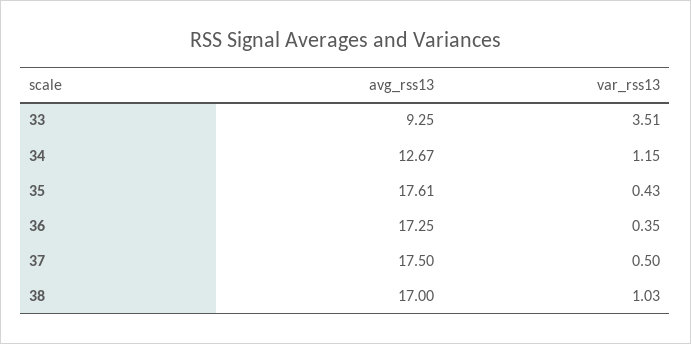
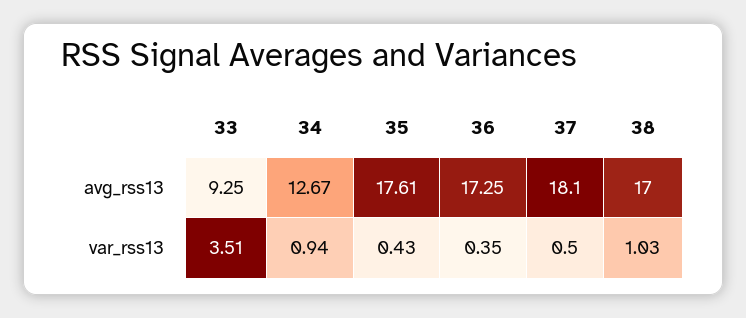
var_rss13, 34: 1.15 -> 0.94
avg_rss13, 37: 17.5 -> 18.1

